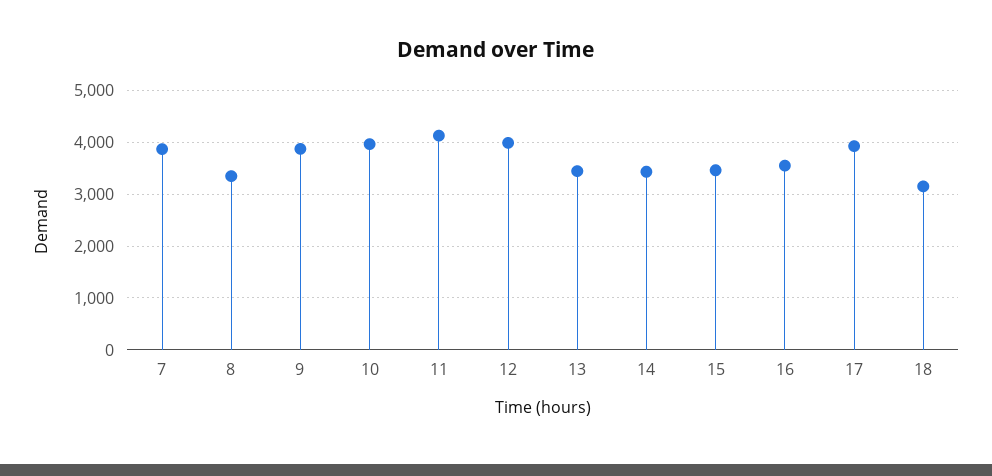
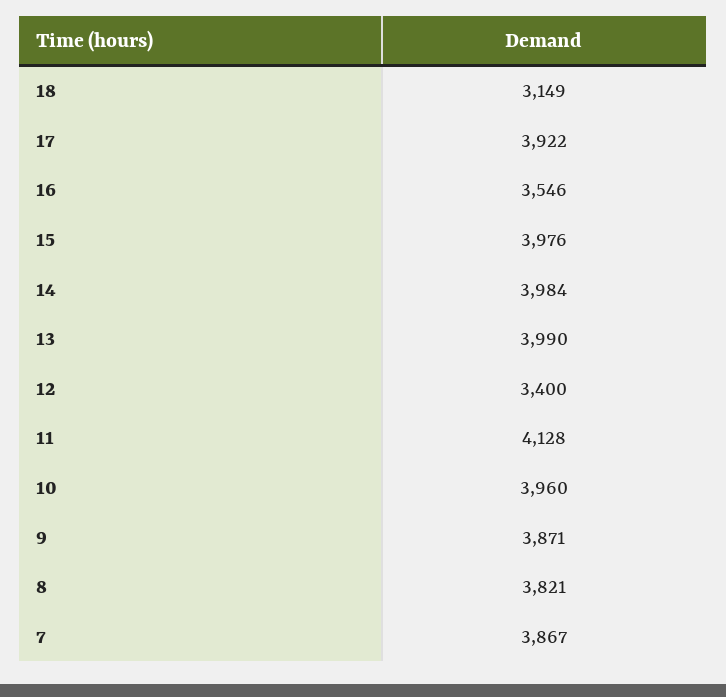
8: 3400 -> 3821
12: 4000 -> 3400
13: 3400 -> 3990
14: 3400 -> 3984
15: 3400 -> 3976

